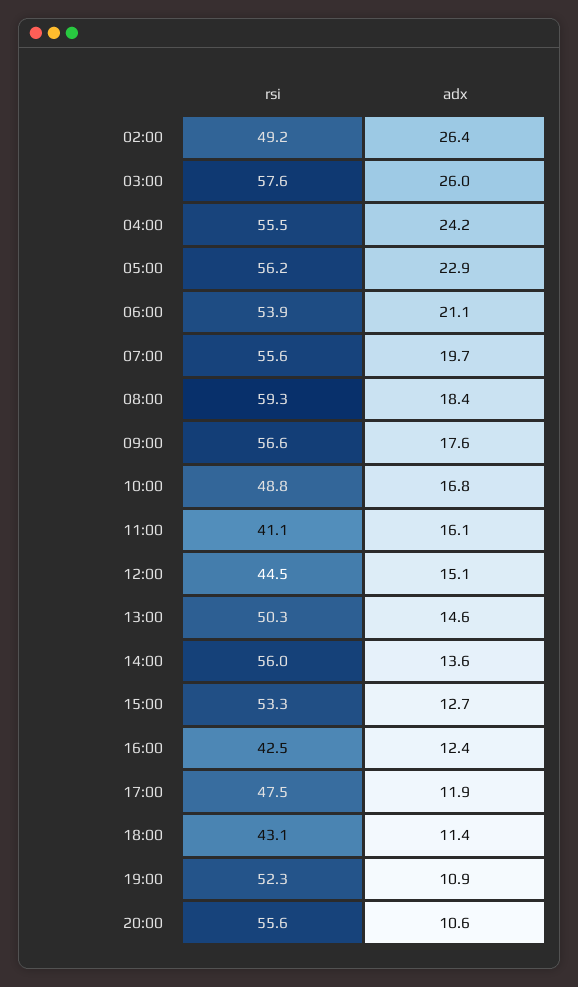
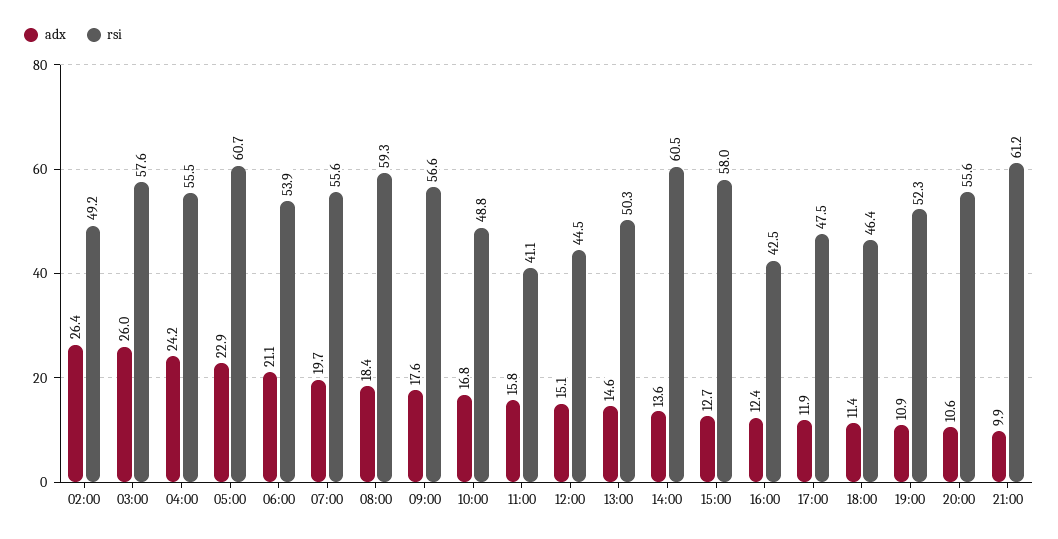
rsi, 05:00: 56.2 -> 60.7
adx, 11:00: 16.1 -> 15.8
rsi, 14:00: 56 -> 60.5
rsi, 15:00: 53.3 -> 58
rsi, 18:00: 43.1 -> 46.4
adx, 21:00: none -> 9.9
rsi, 21:00: none -> 61.2

